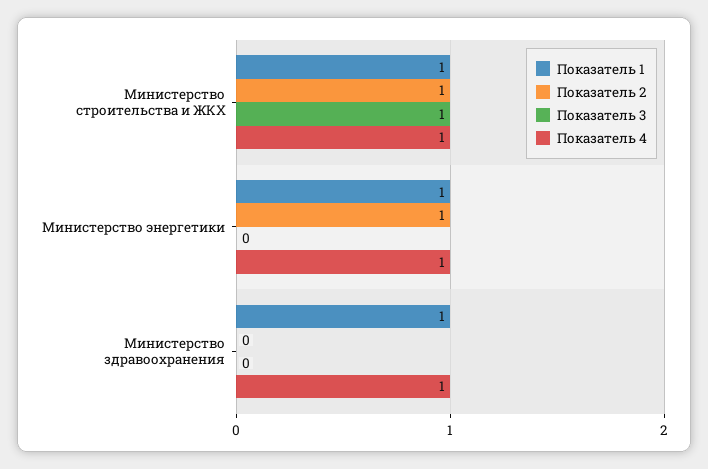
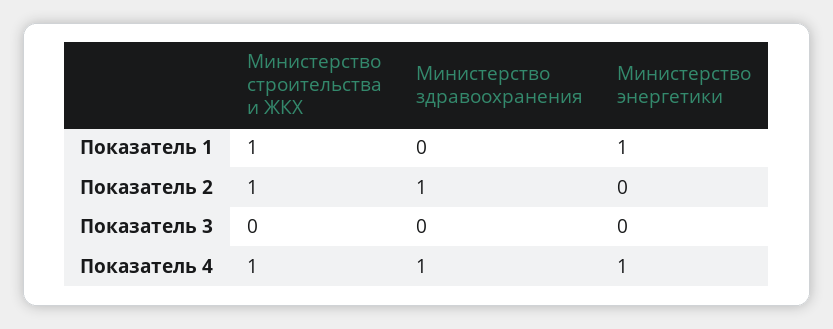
Показатель 3, Министерство строительства и ЖКХ: 1 -> 0
Показатель 2, Министерство энергетики: 1 -> 0
Показатель 1, Министерство здравоохранения: 1 -> 0
Показатель 2, Министерство здравоохранения: 0 -> 1

